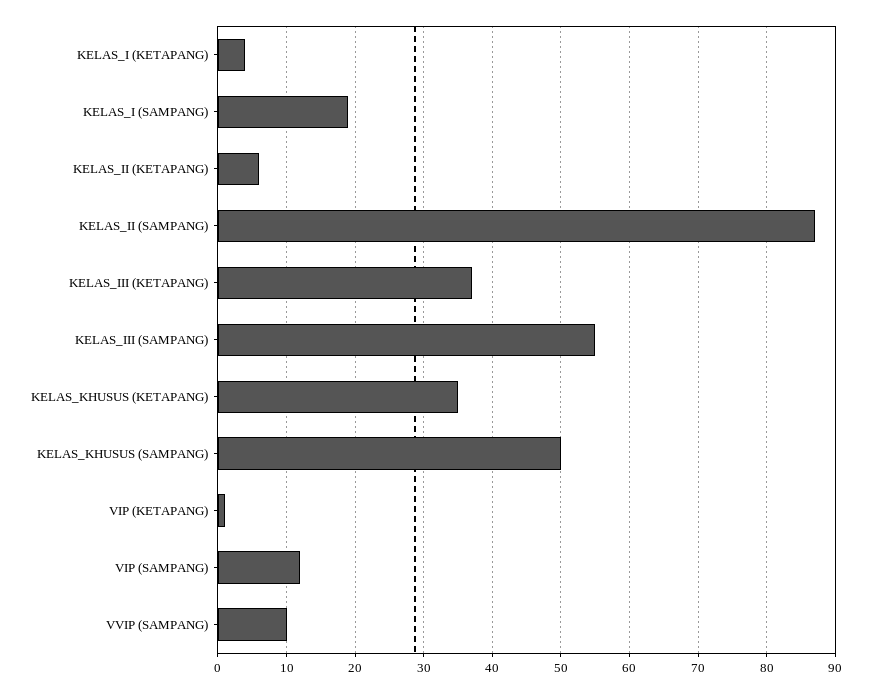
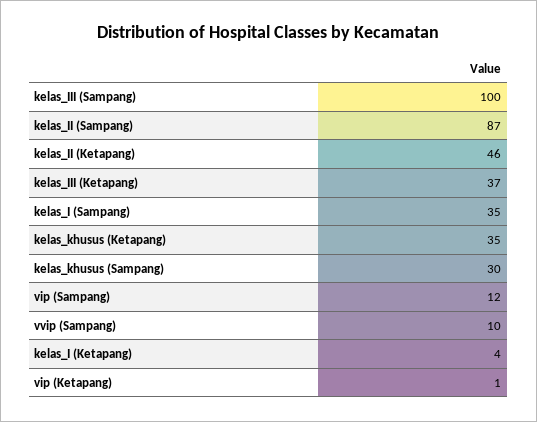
KELAS_I (SAMPANG): 19 -> 35
KELAS_II (KETAPANG): 6 -> 46
KELAS_III (SAMPANG): 55 -> 100
KELAS_KHUSUS (SAMPANG): 50 -> 30

